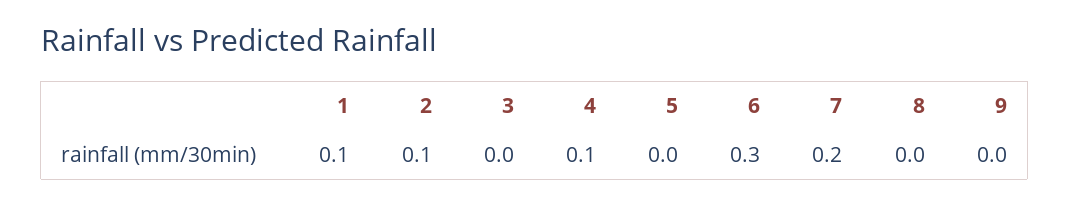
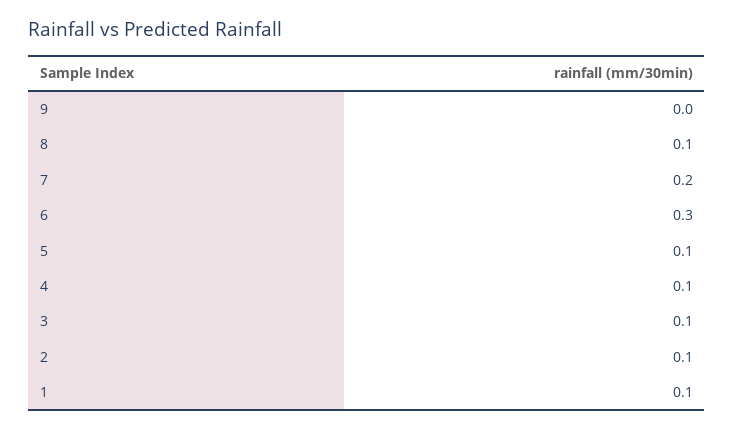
3: 0 -> 0.1
5: 0 -> 0.1
8: 0 -> 0.1

